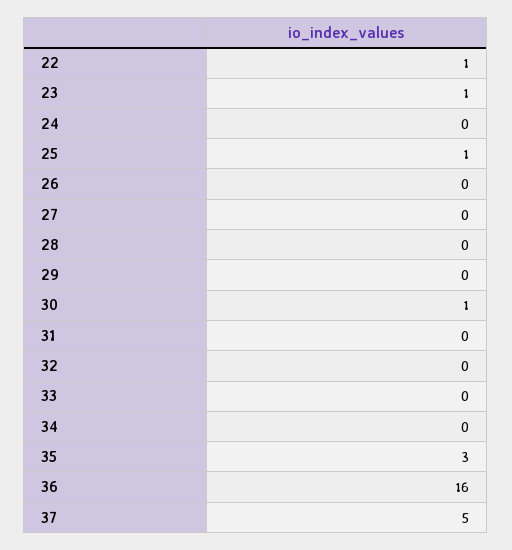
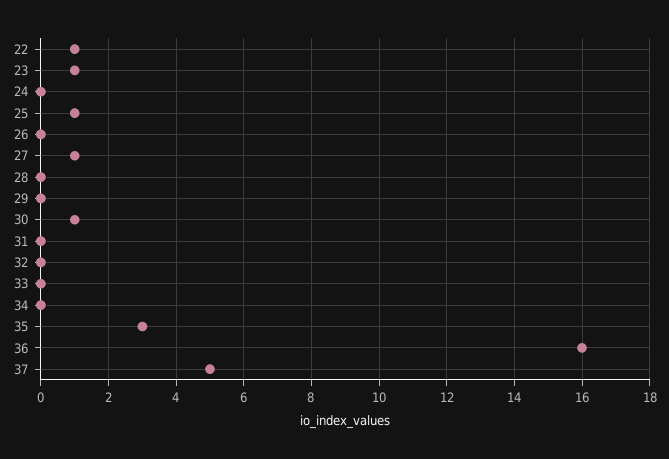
27: 0 -> 1

